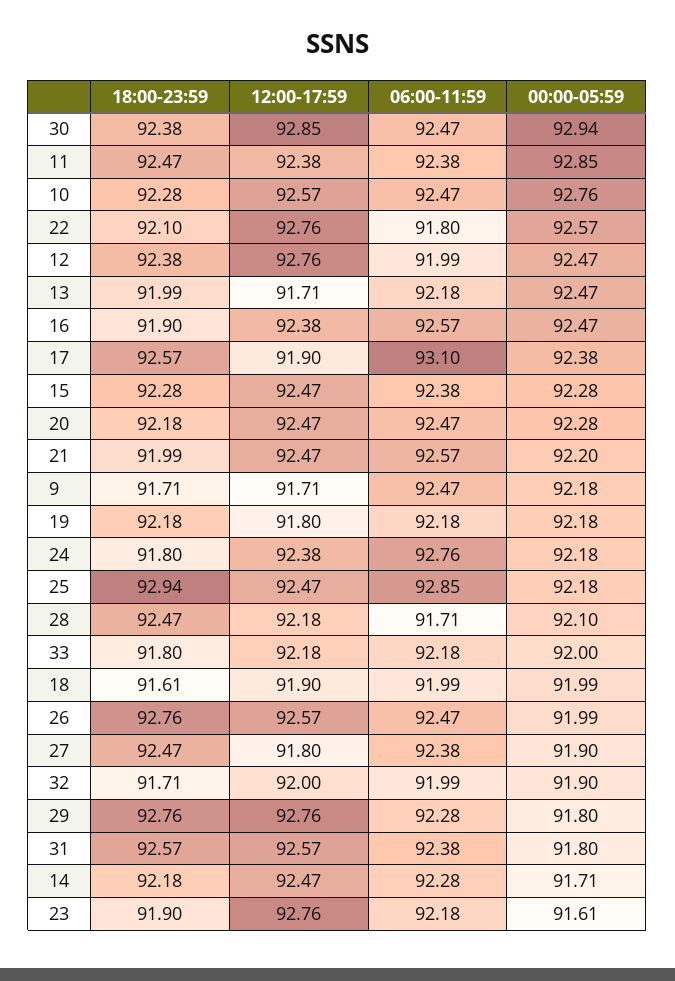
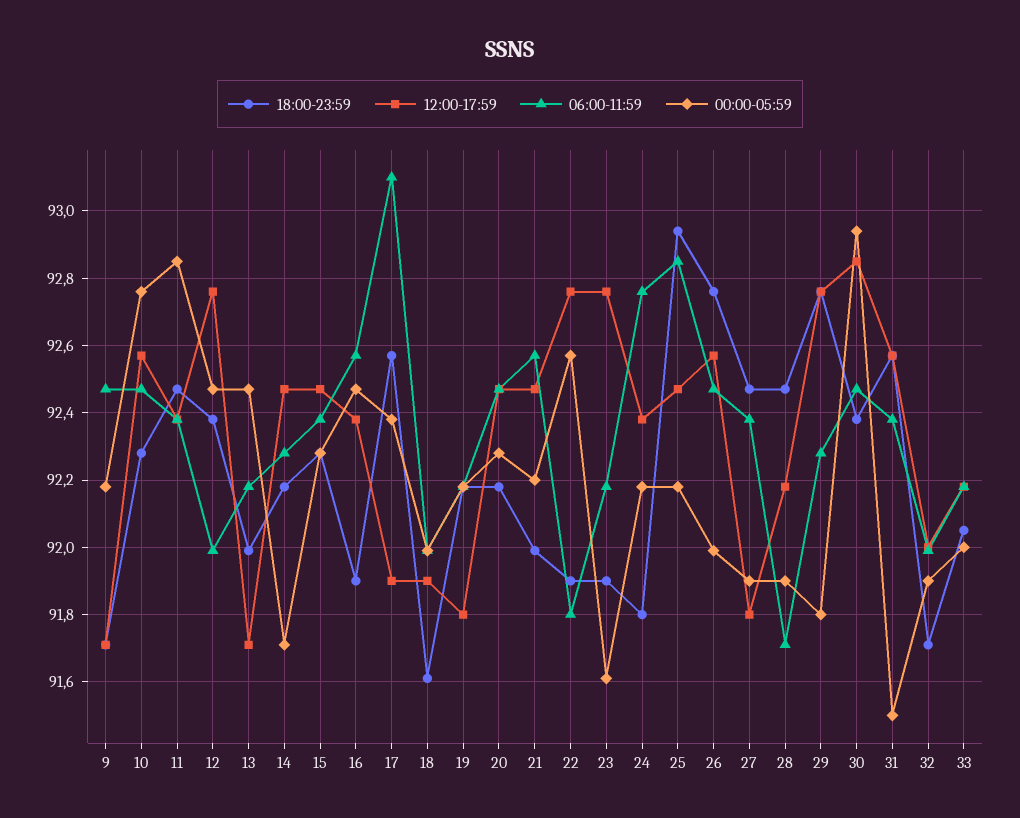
18:00-23:59, 22: 92.1 -> 91.9
00:00-05:59, 28: 92.1 -> 91.9
18:00-23:59, 33: 91.8 -> 92.05
00:00-05:59, 31: 91.8 -> 91.5

